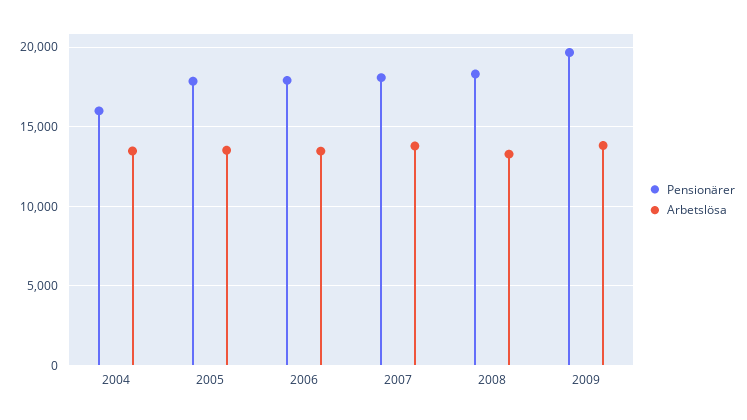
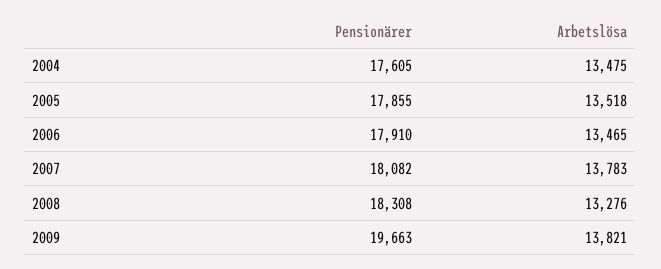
Pensionärer, 2004: 16000 -> 17605

